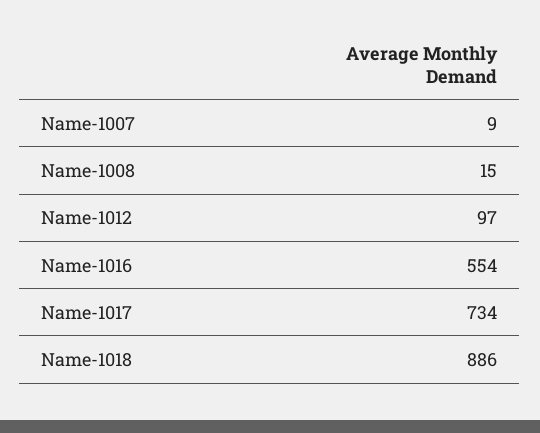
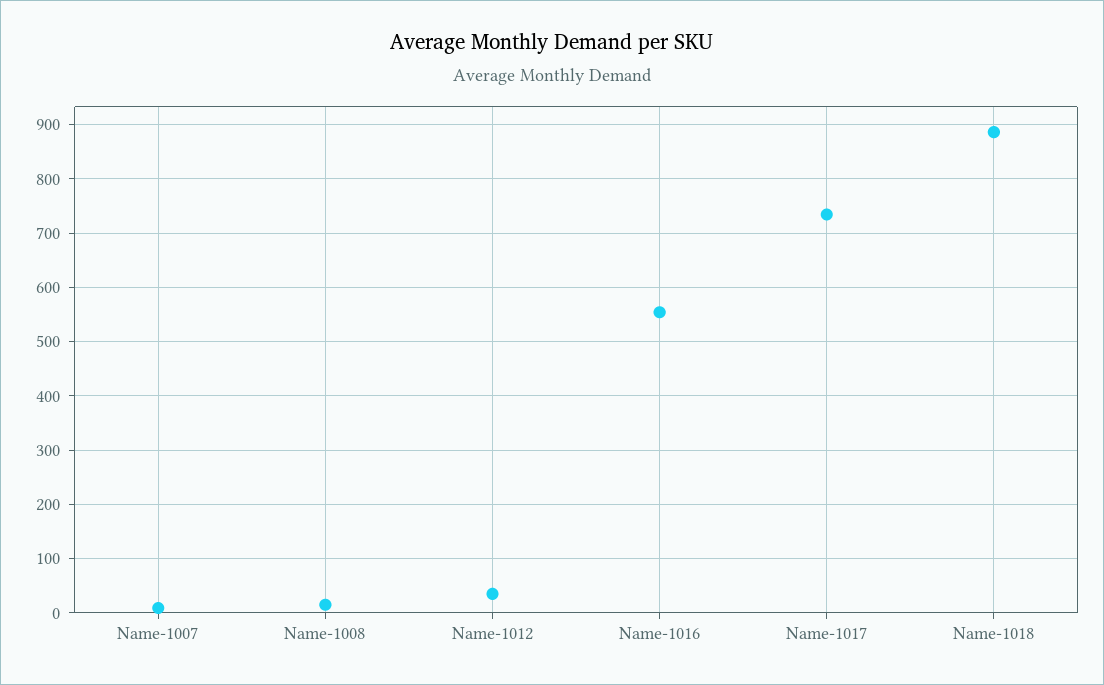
Name-1012: 97 -> 40

